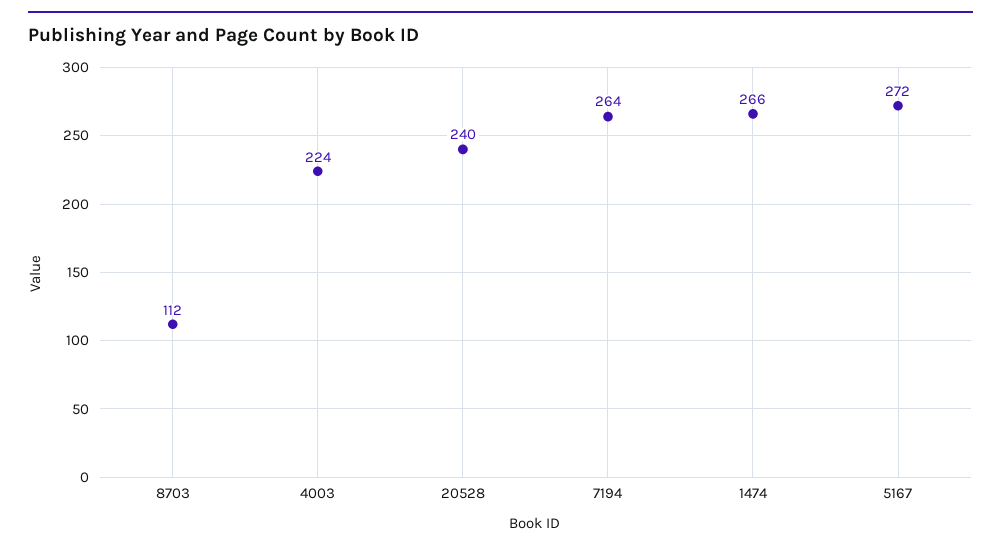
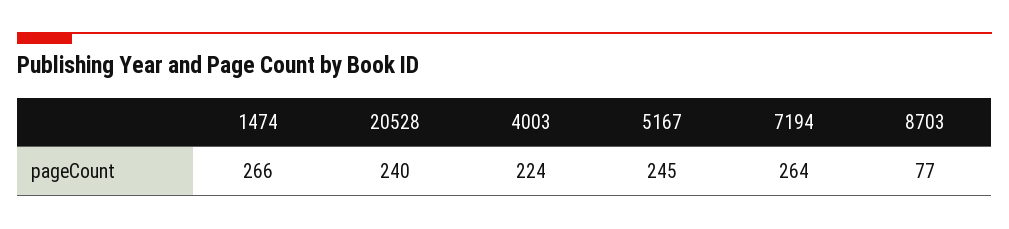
8703: 112 -> 77
5167: 272 -> 245

